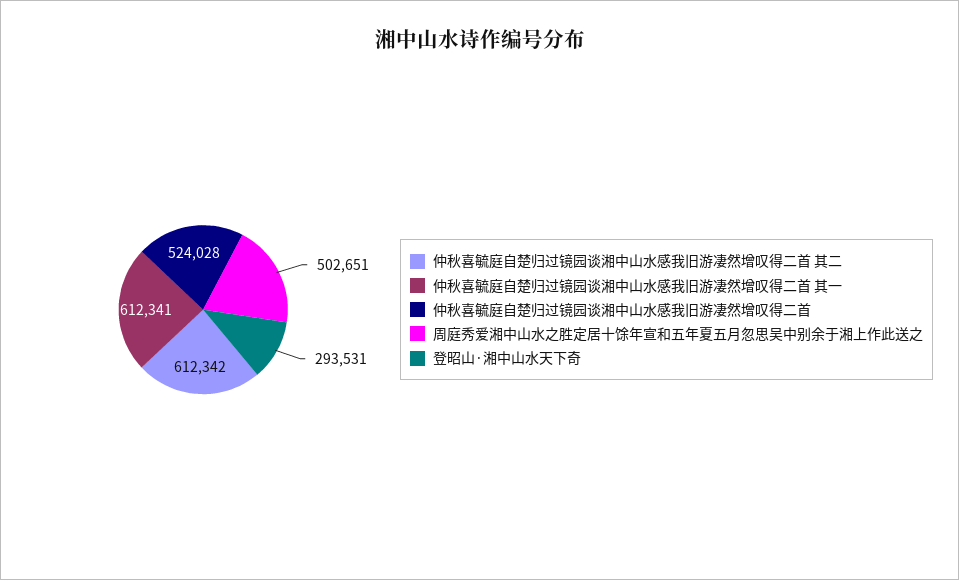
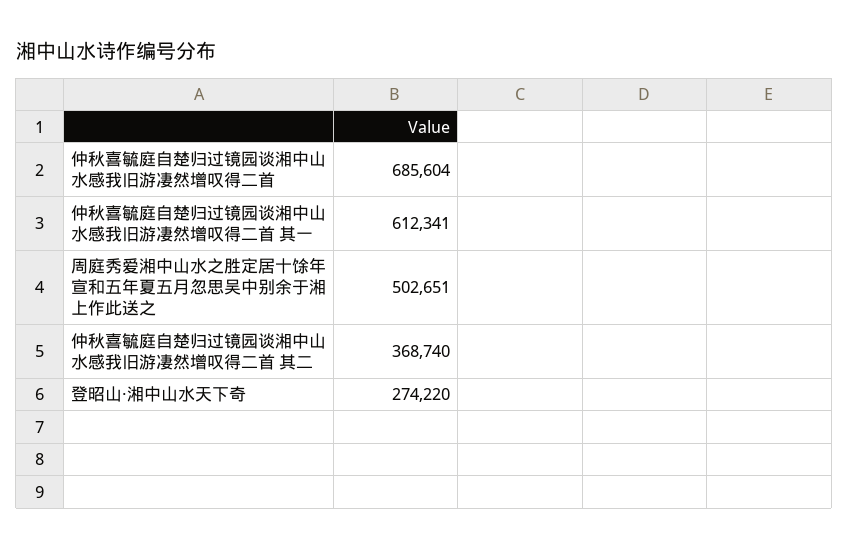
仲秋喜毓庭自楚归过镜园谈湘中山水感我旧游凄然增叹得二首 其二: 612342 -> 368740
仲秋喜毓庭自楚归过镜园谈湘中山水感我旧游凄然增叹得二首: 524028 -> 685604
登昭山·湘中山水天下奇: 293531 -> 274220

